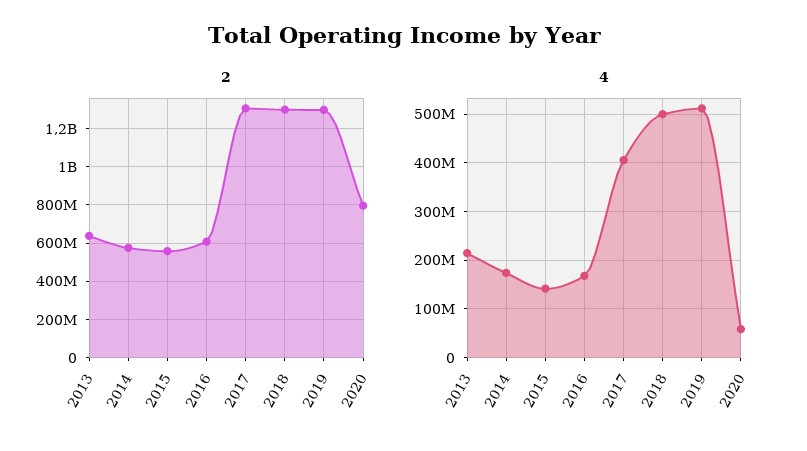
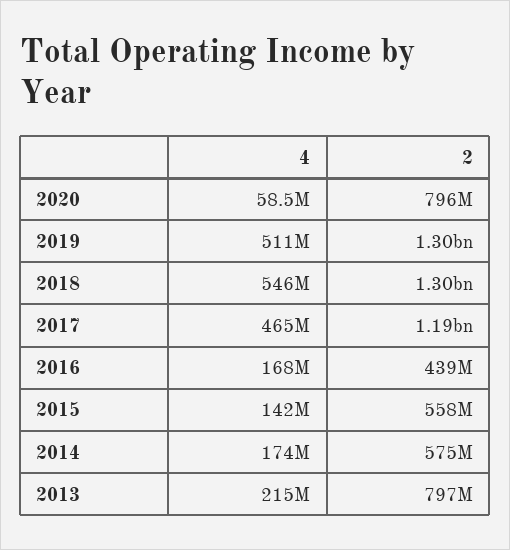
2, 2013: 650000000 -> 797000000
2, 2016: 600000000 -> 439000000
2, 2017: 1300000000 -> 1190000000
4, 2017: 400000000 -> 465000000
4, 2018: 500000000 -> 546000000

